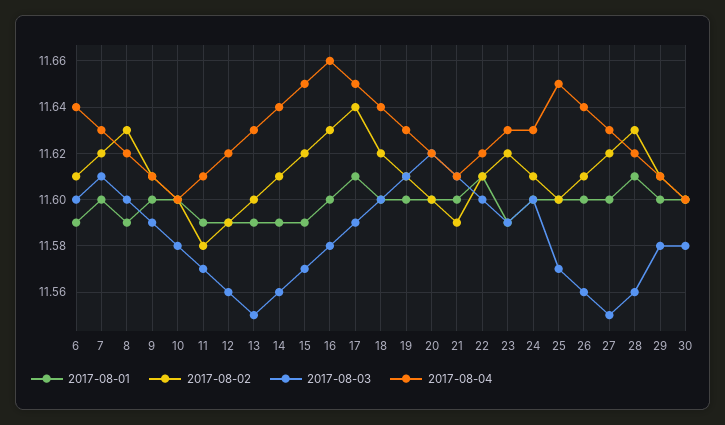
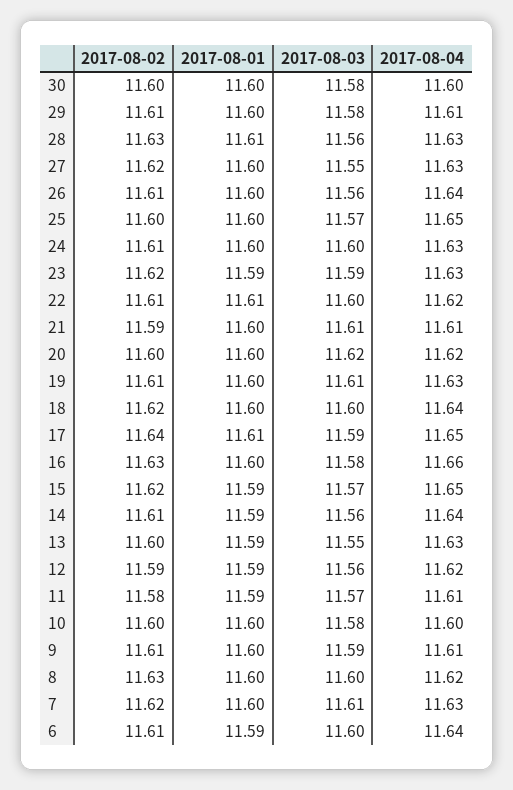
2017-08-01, 8: 11.59 -> 11.6
2017-08-04, 28: 11.62 -> 11.63

